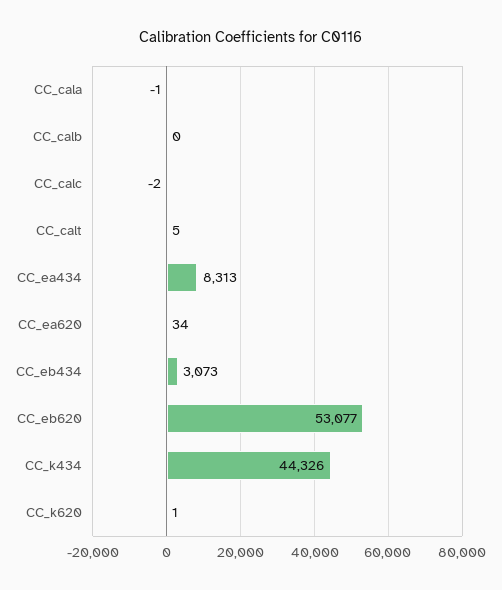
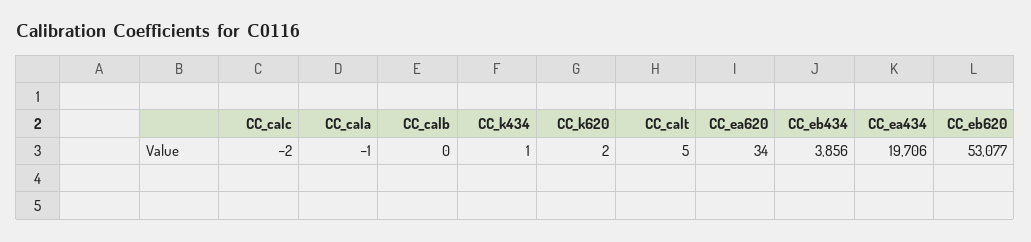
CC_ea434: 8313 -> 19706
CC_eb434: 3073 -> 3856
CC_k434: 44326 -> 1
CC_k620: 1 -> 2

